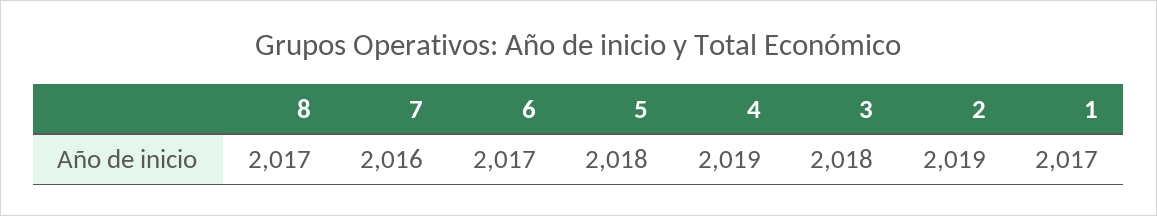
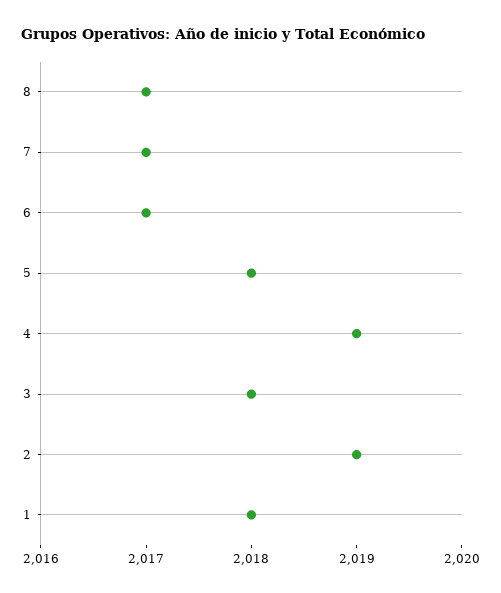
7: 2016 -> 2017
1: 2017 -> 2018

